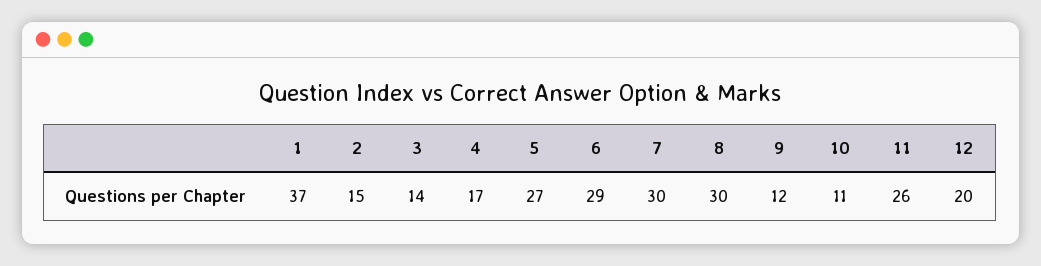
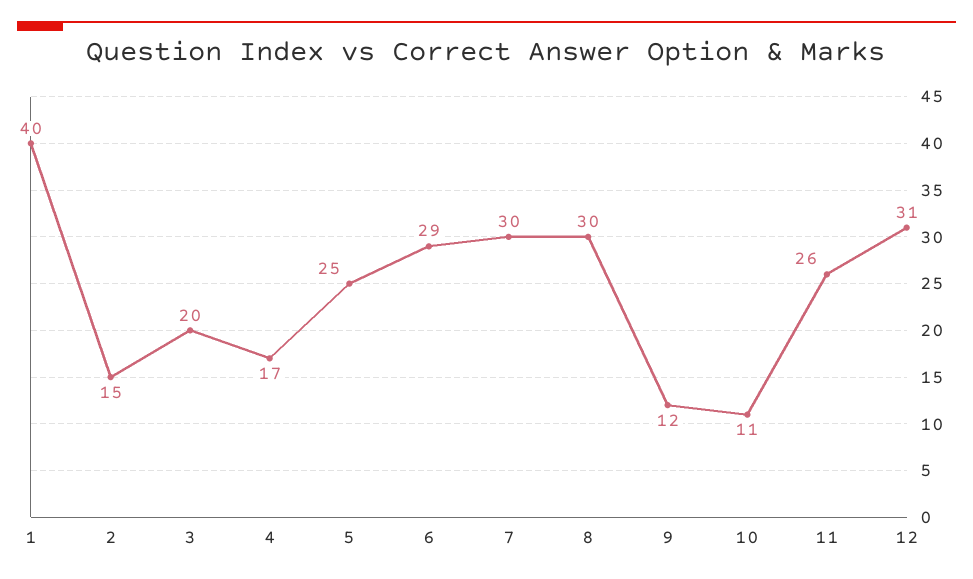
1: 37 -> 40
3: 14 -> 20
5: 27 -> 25
12: 20 -> 31

